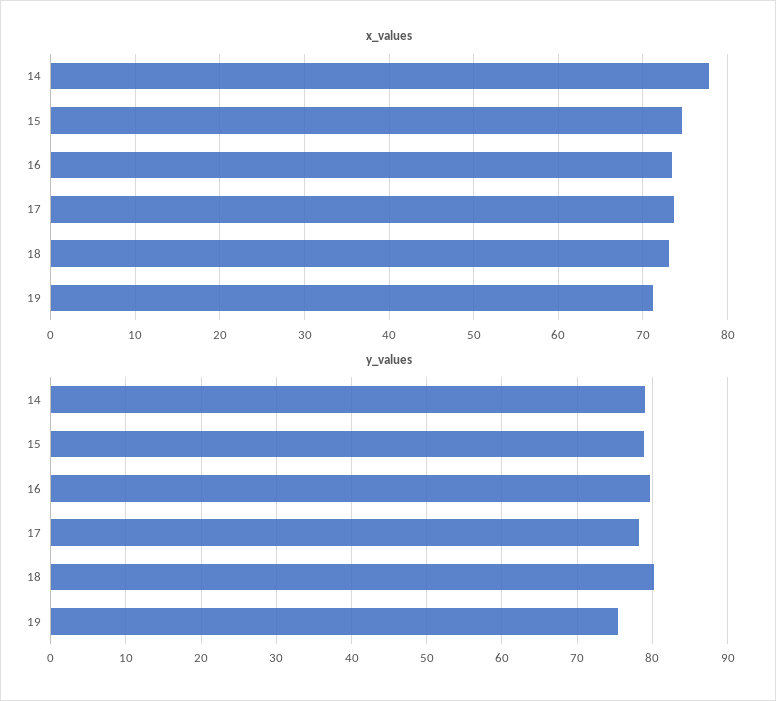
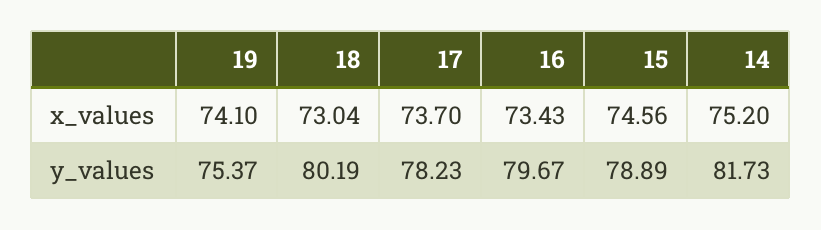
x_values, 14: 78 -> 75.2
x_values, 19: 71 -> 74.1
y_values, 14: 79 -> 81.73

